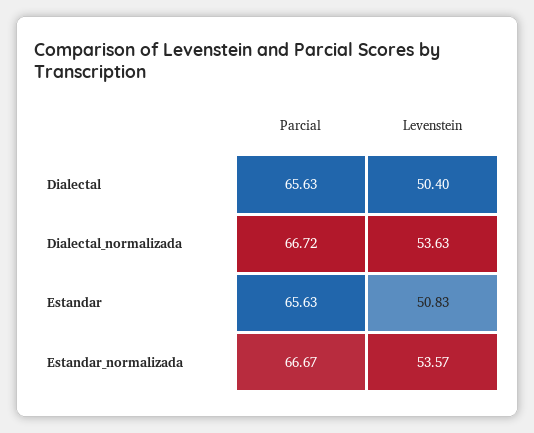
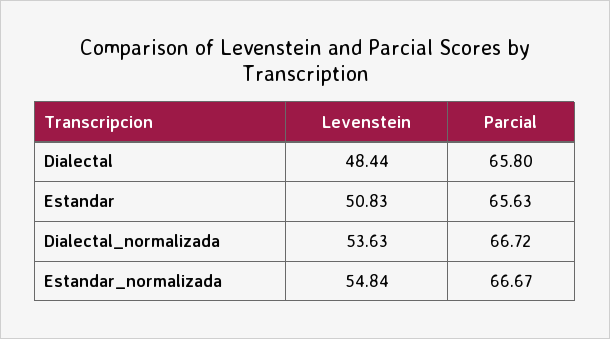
Parcial, Dialectal: 65.63 -> 65.8
Levenstein, Dialectal: 50.4 -> 48.44
Levenstein, Estandar_normalizada: 53.57 -> 54.84

